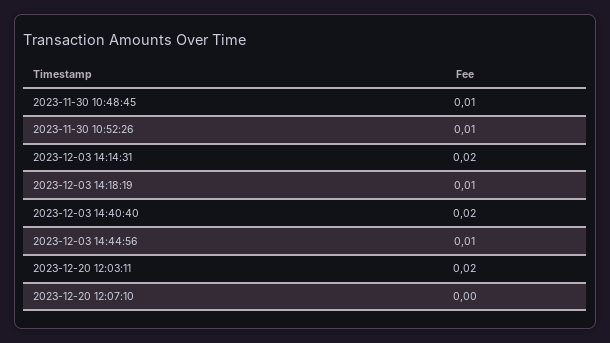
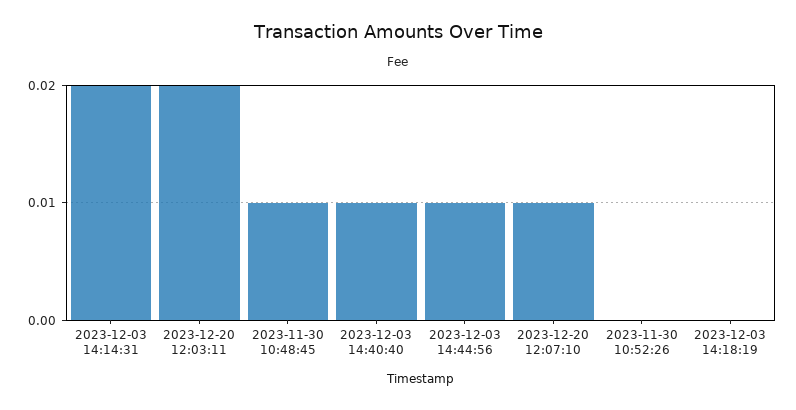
2023-11-30 10:52:26: 0.01 -> 0
2023-12-03 14:18:19: 0.01 -> 0
2023-12-03 14:40:40: 0.02 -> 0.01
2023-12-20 12:07:10: 0 -> 0.01

